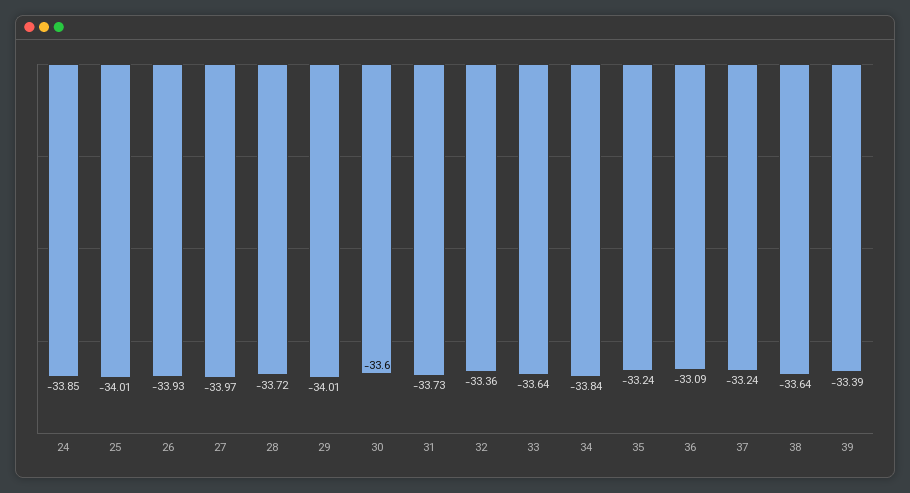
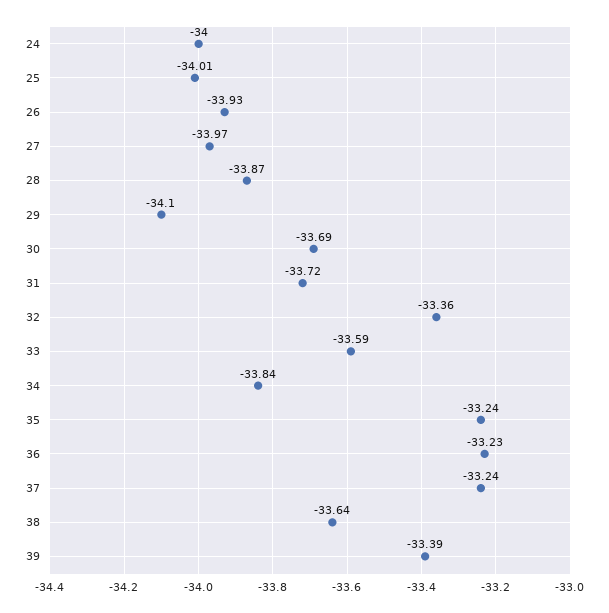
24: -33.85 -> -34
28: -33.72 -> -33.87
29: -34.01 -> -34.1
30: -33.6 -> -33.69
31: -33.73 -> -33.72
33: -33.64 -> -33.59
36: -33.09 -> -33.23

